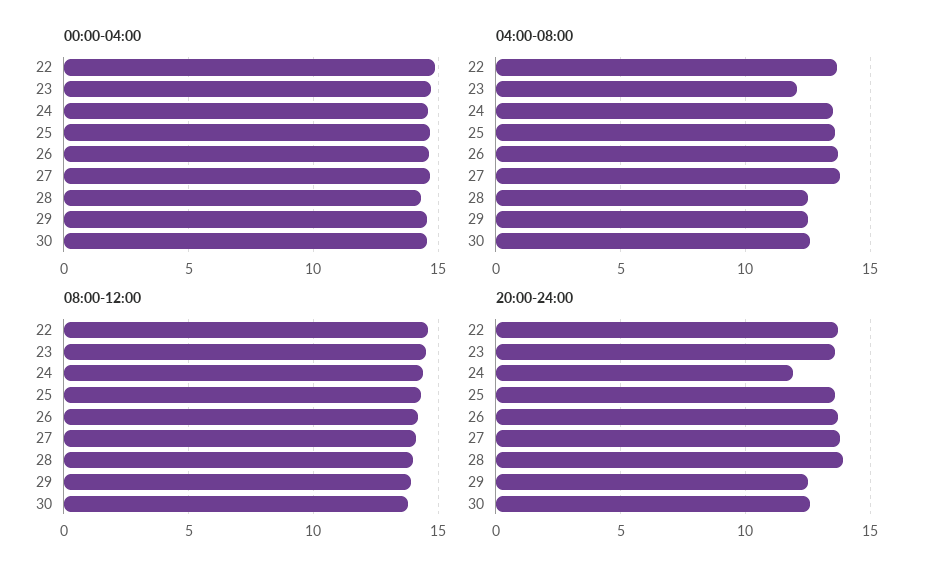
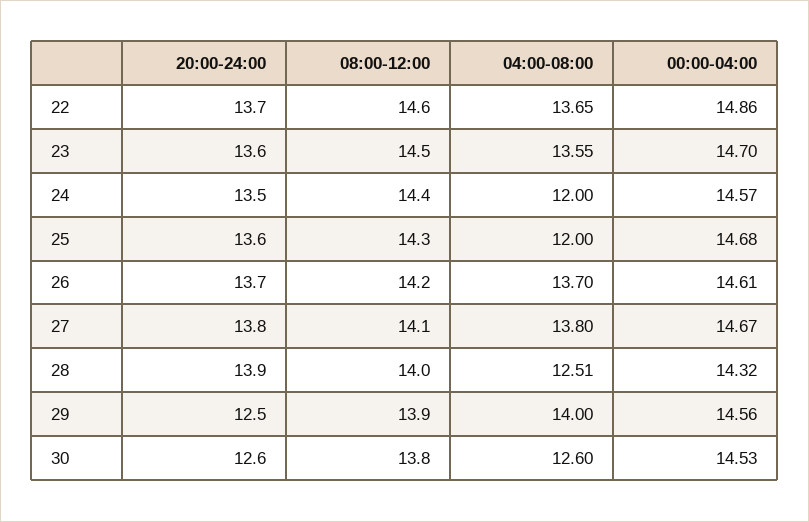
04:00-08:00, 23: 12 -> 13.55
04:00-08:00, 24: 13.5 -> 12
04:00-08:00, 25: 13.5 -> 12
04:00-08:00, 29: 12.5 -> 14
20:00-24:00, 24: 12 -> 13.5

